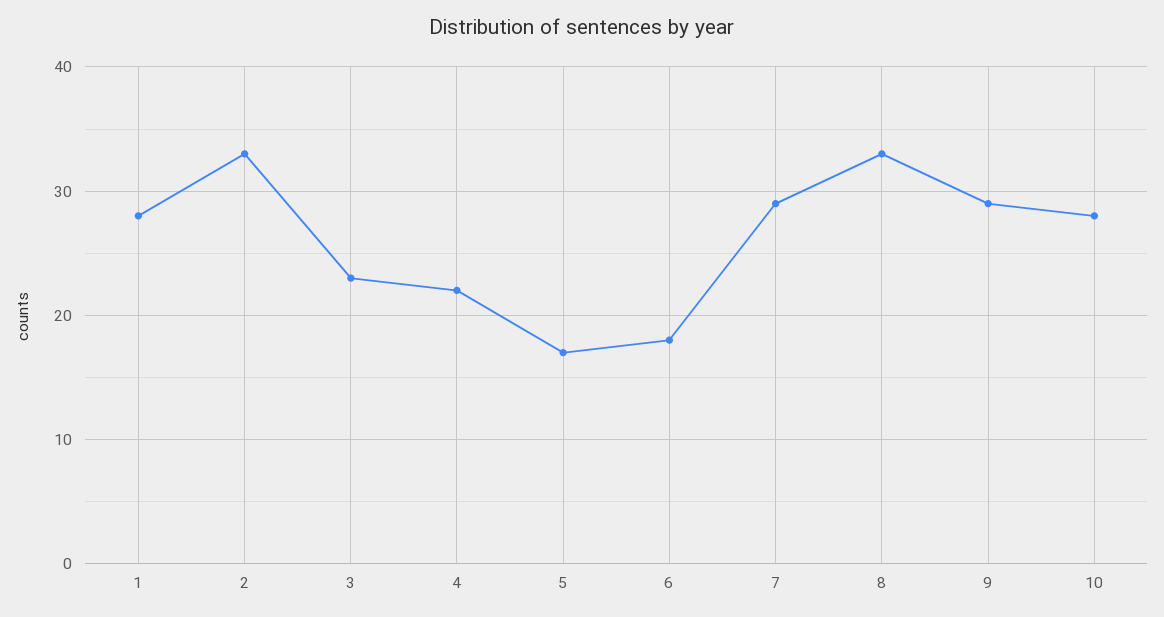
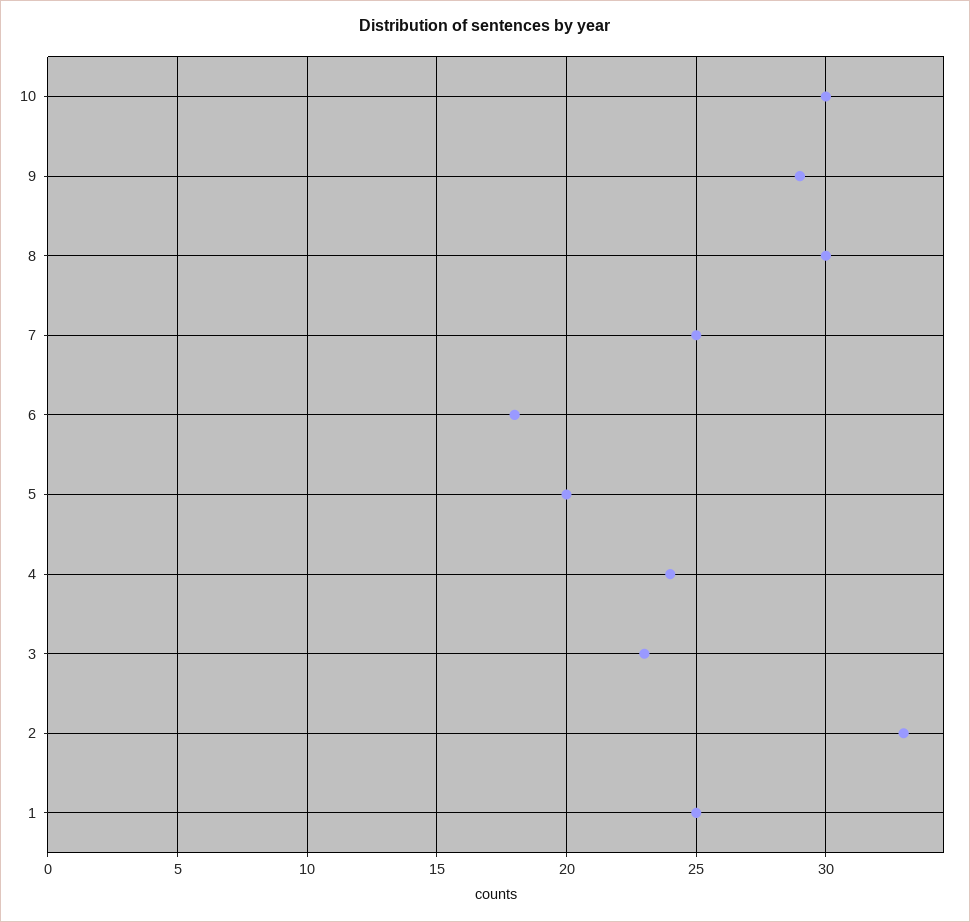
1: 28 -> 25
4: 22 -> 24
5: 17 -> 20
7: 29 -> 25
8: 33 -> 30
10: 28 -> 30

